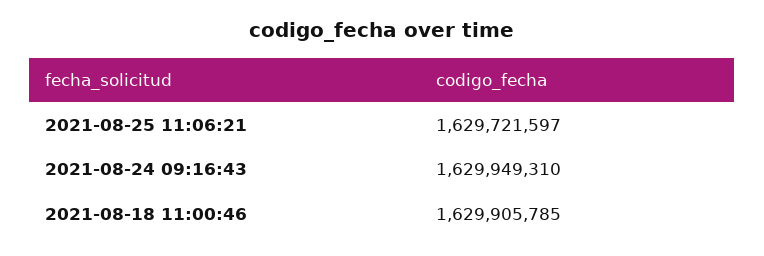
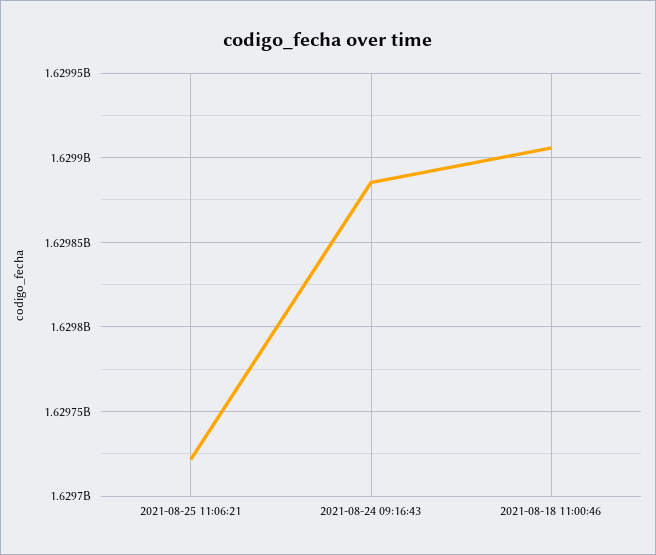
2021-08-24 09:16:43: 1629949310 -> 1629885000

